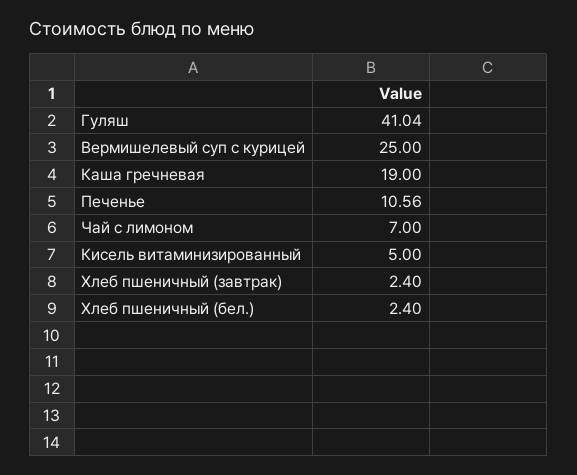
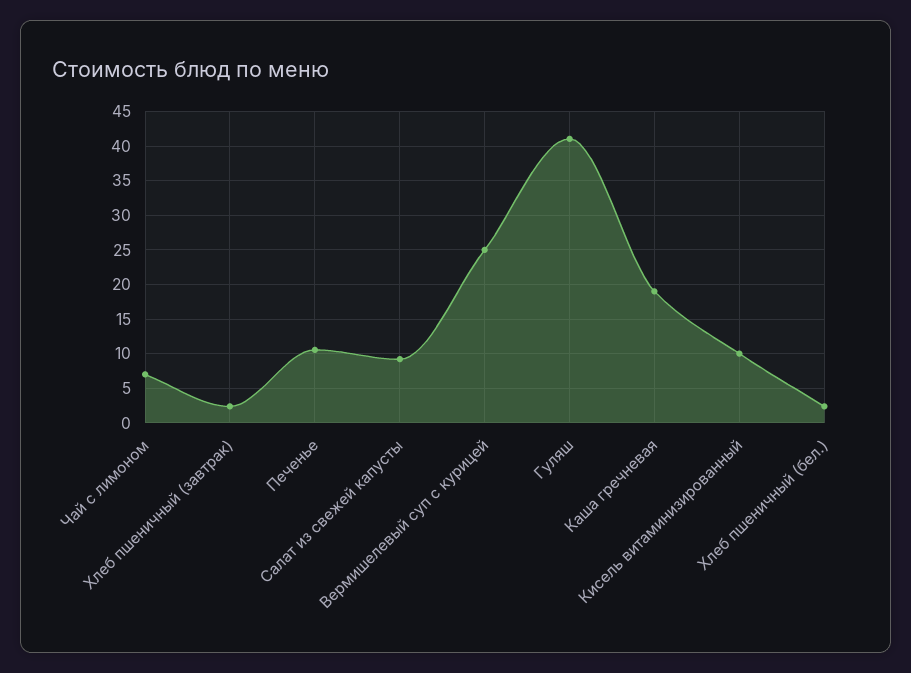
Кисель витаминизированный: 5 -> 10
Салат из свежей капусты: none -> 9

